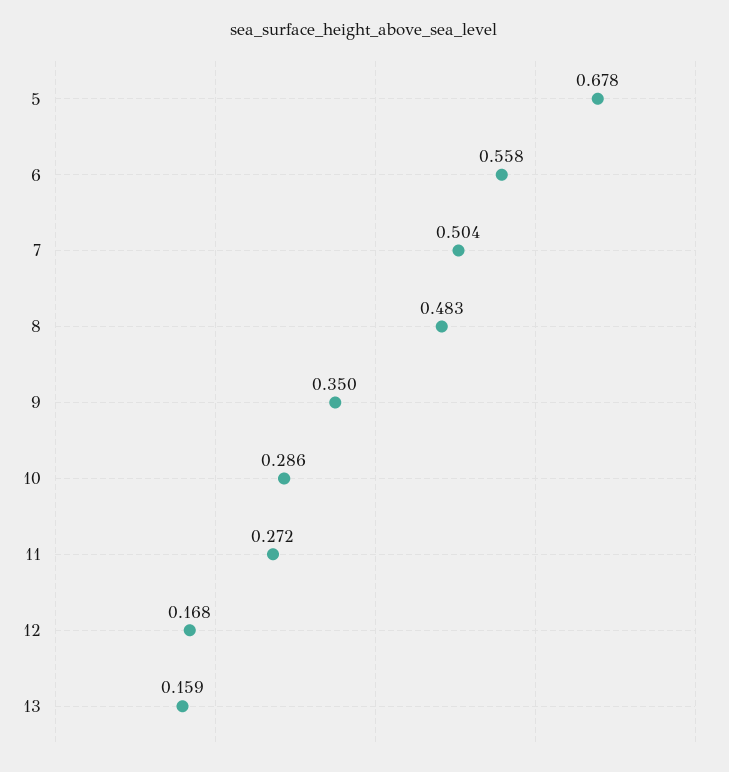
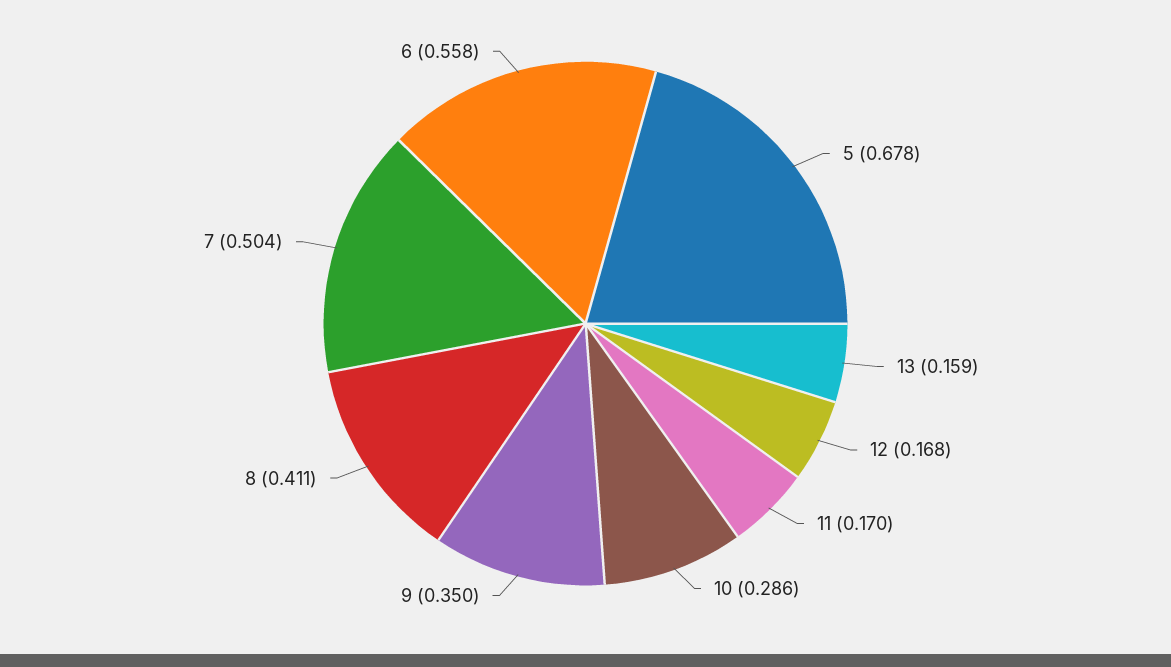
8: 0.483 -> 0.411
11: 0.272 -> 0.17

